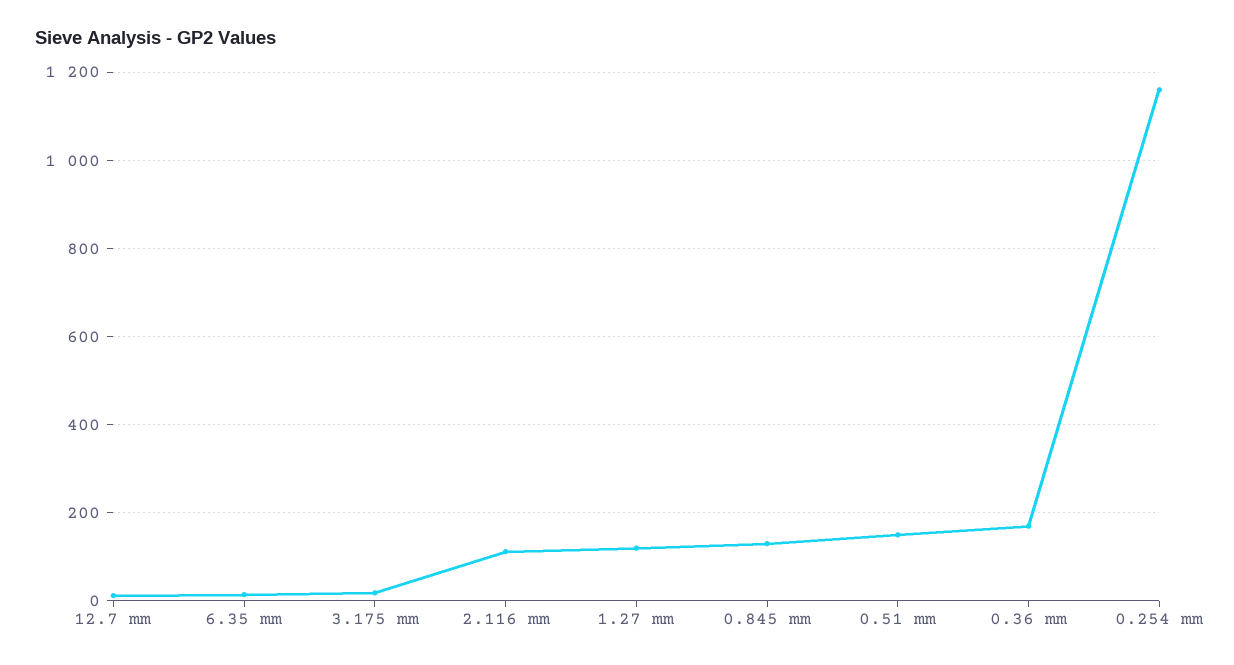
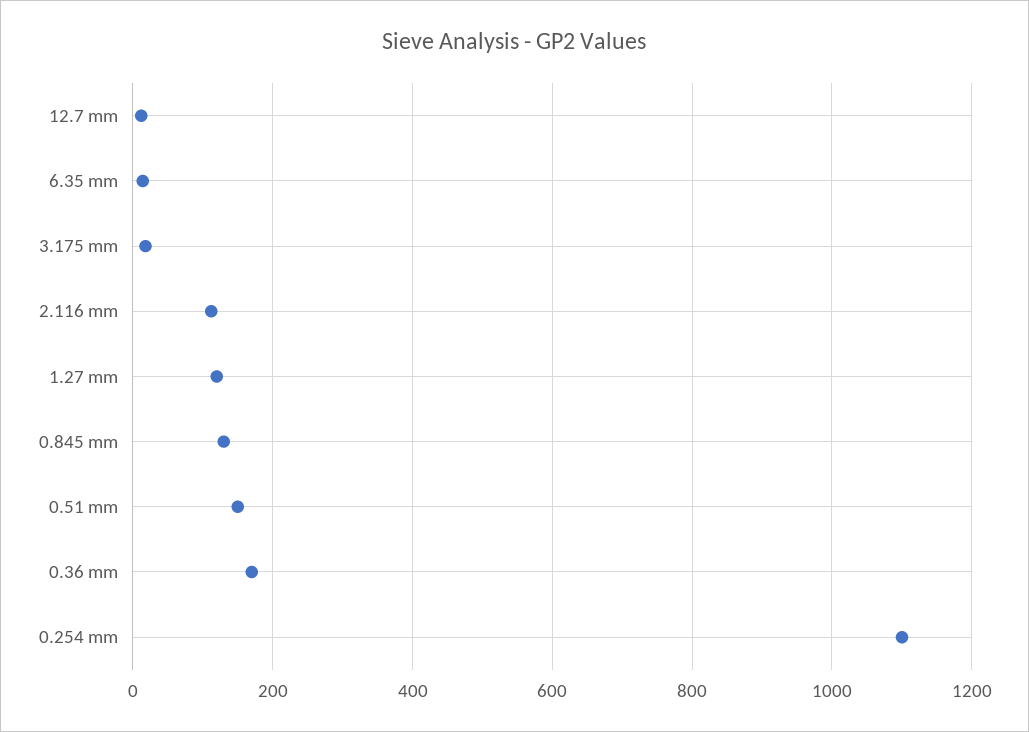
0.254 mm: 1160 -> 1100

